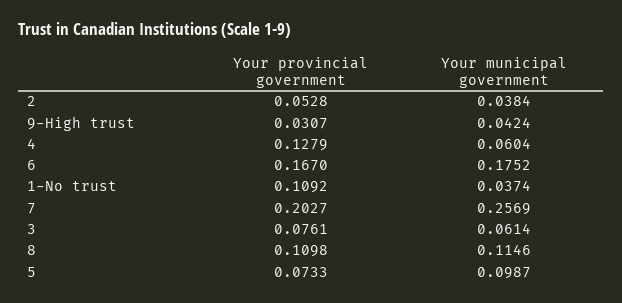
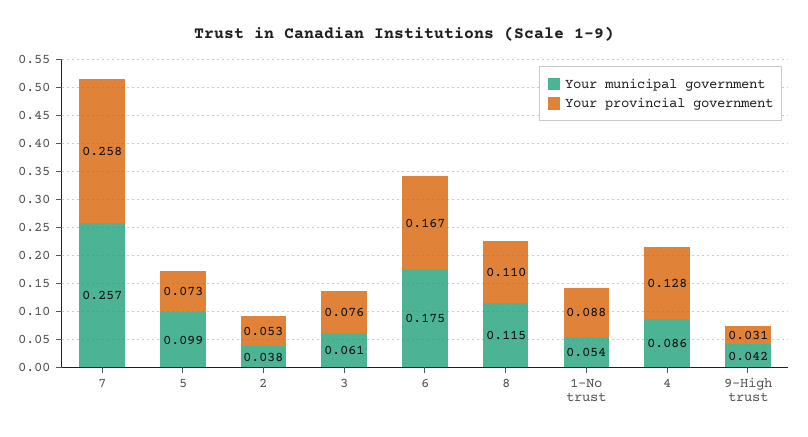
Your municipal government, 4: 0.0604 -> 0.086
Your provincial government, 1-No trust: 0.1092 -> 0.088
Your municipal government, 1-No trust: 0.0374 -> 0.054
Your provincial government, 7: 0.2027 -> 0.258

